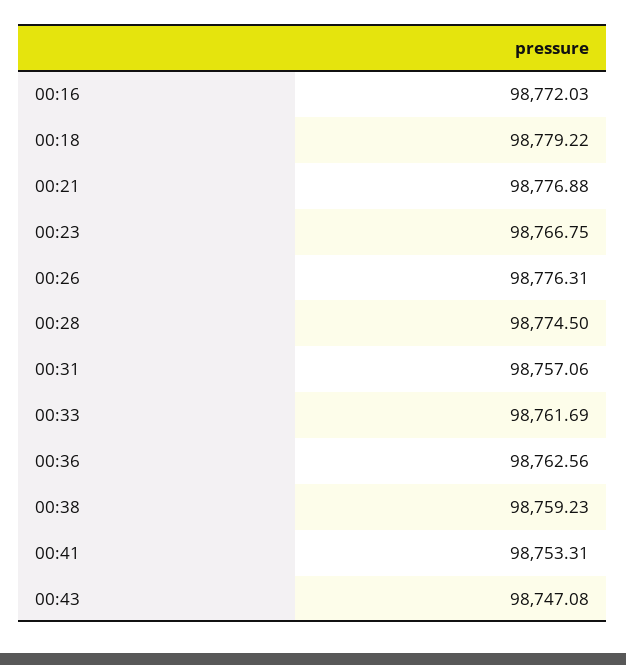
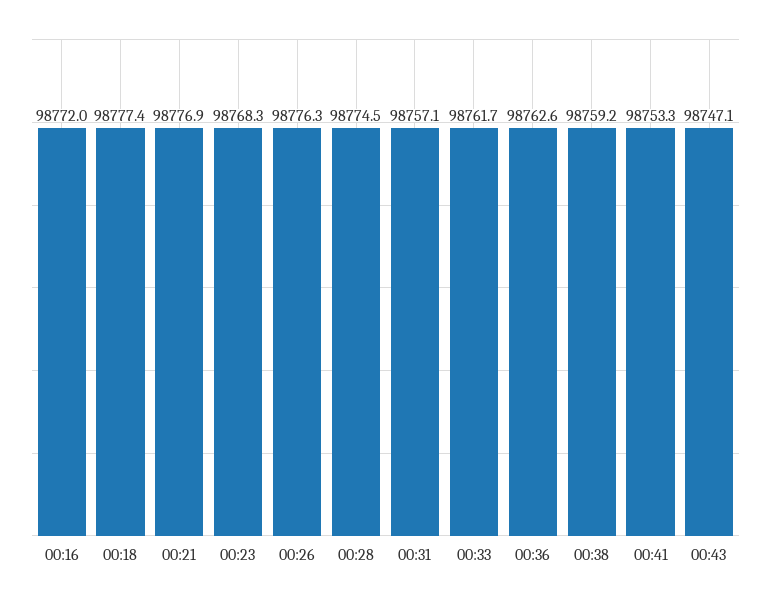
00:18: 98779.22 -> 98777.4
00:23: 98766.75 -> 98768.3

